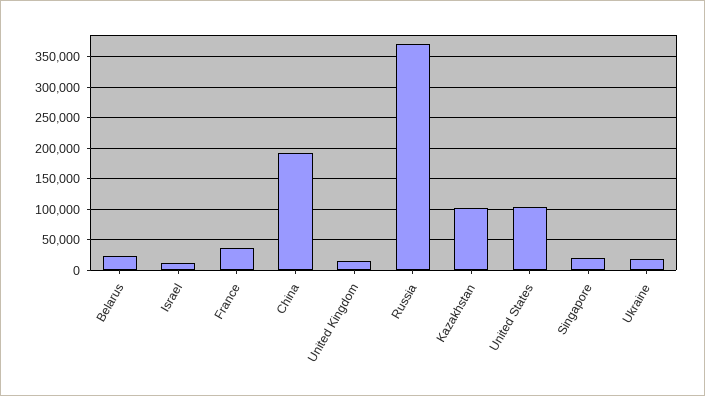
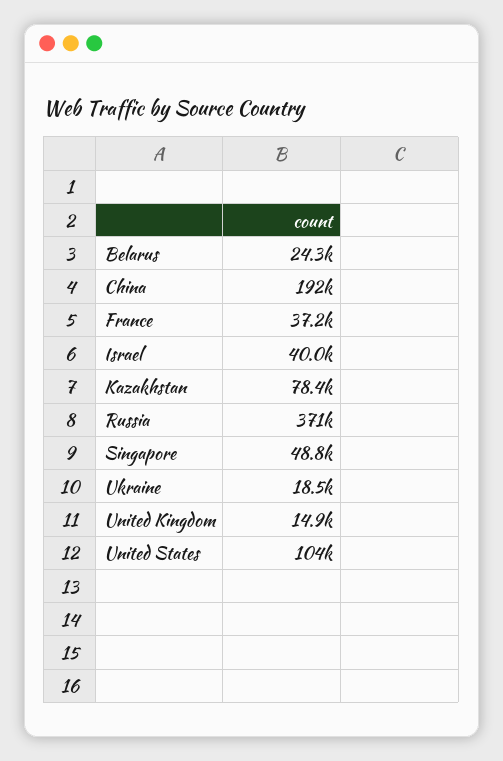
Israel: 10000 -> 40000
Kazakhstan: 100000 -> 78400
Singapore: 20000 -> 48800

